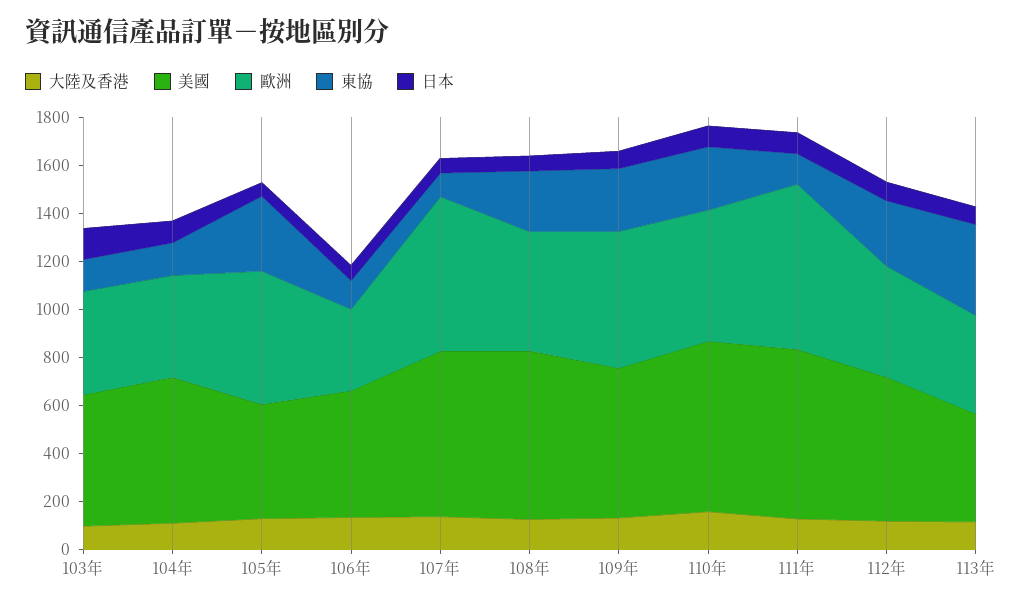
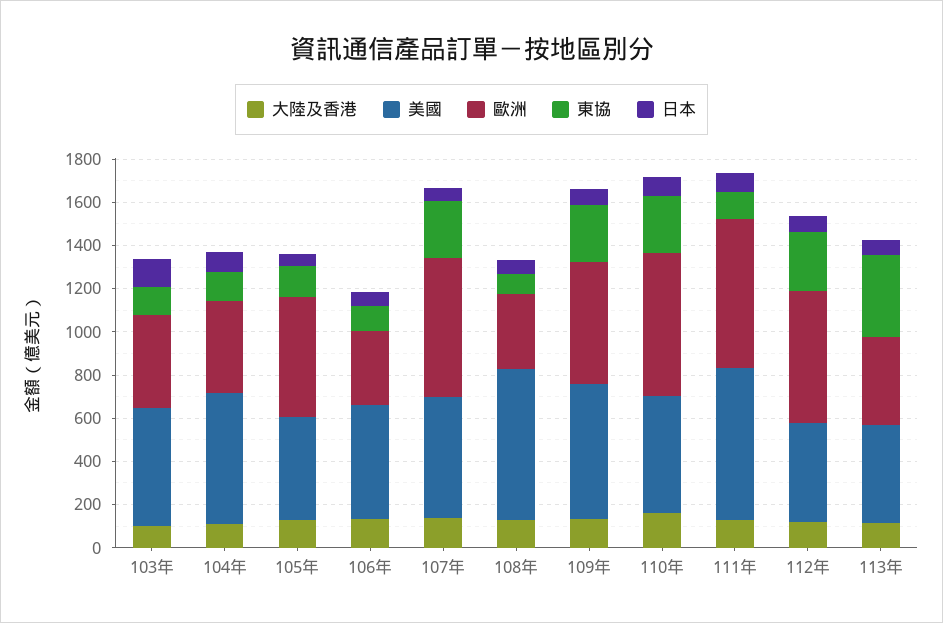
東協, 105年: 300 -> 150
美國, 107年: 700 -> 550
東協, 107年: 100 -> 250
歐洲, 108年: 500 -> 350
東協, 108年: 250 -> 100
美國, 110年: 700 -> 550
歐洲, 110年: 550 -> 650
美國, 112年: 600 -> 450
歐洲, 112年: 450 -> 600

